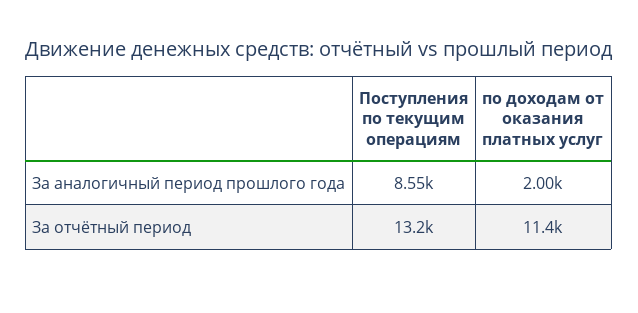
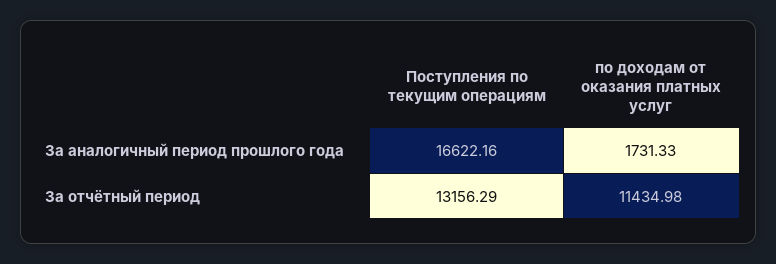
Поступления по текущим операциям, За аналогичный период прошлого года: 8550 -> 16622.16
по доходам от оказания платных услуг, За аналогичный период прошлого года: 2000 -> 1731.33

